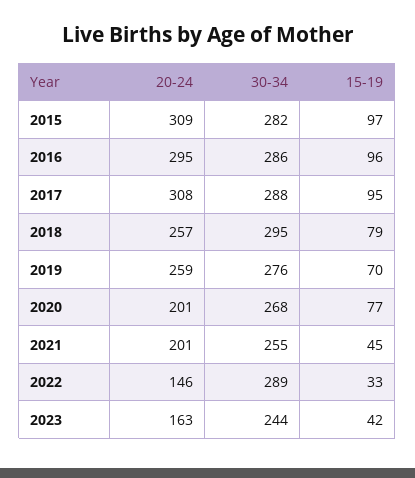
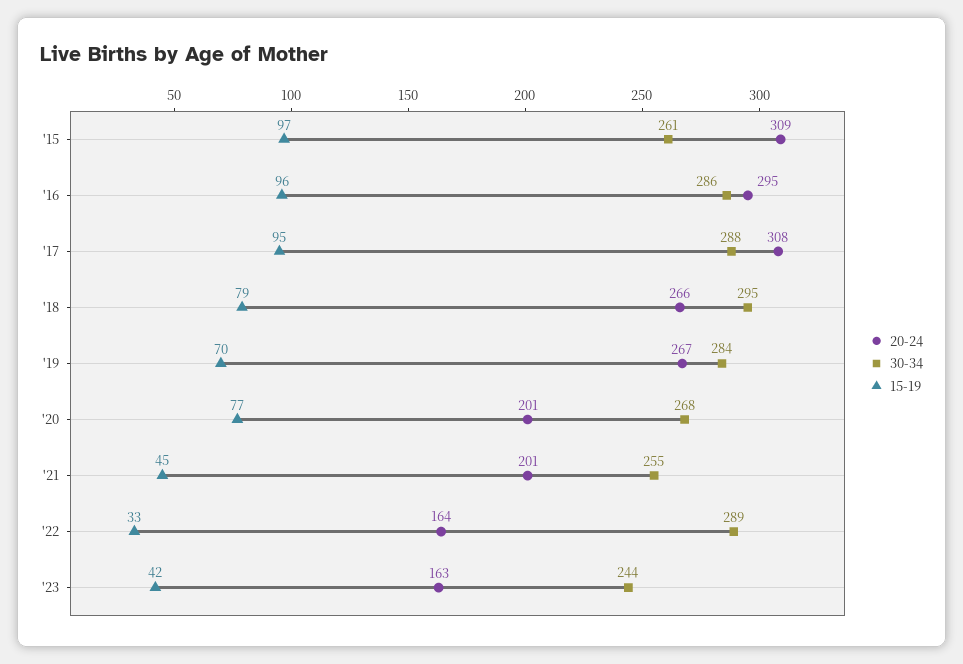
30-34, 2015: 282 -> 261
20-24, 2018: 257 -> 266
20-24, 2019: 259 -> 267
30-34, 2019: 276 -> 284
20-24, 2022: 146 -> 164

